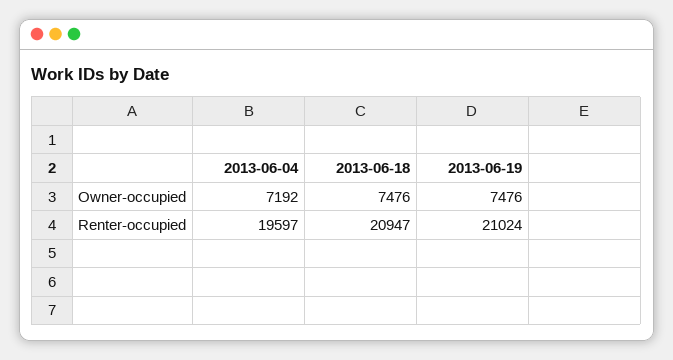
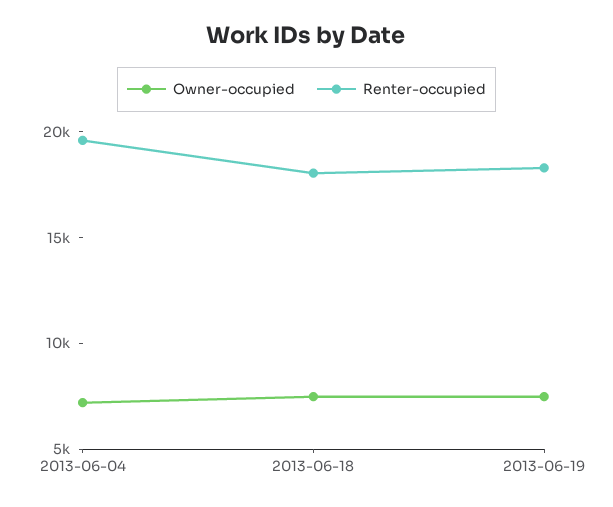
Renter-occupied, 2013-06-18: 20947 -> 18000
Renter-occupied, 2013-06-19: 21024 -> 18000

